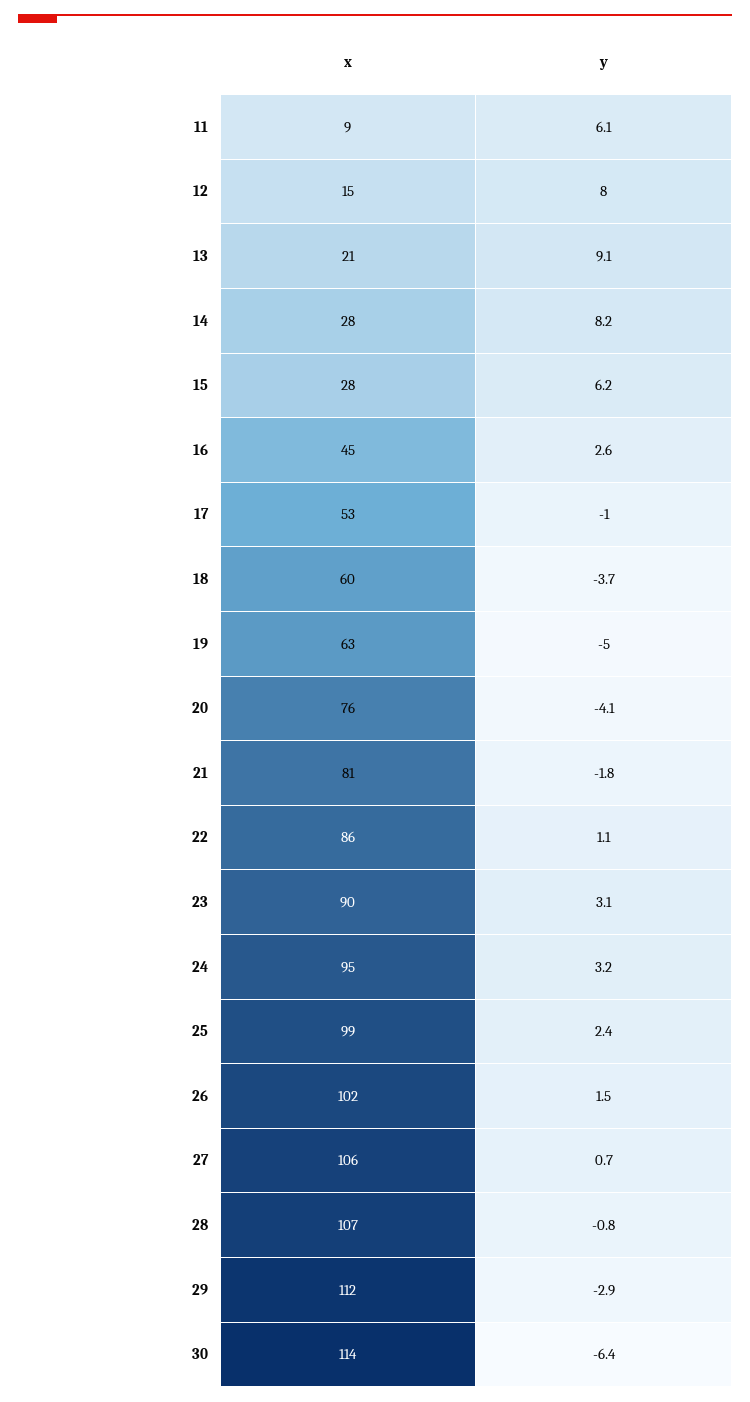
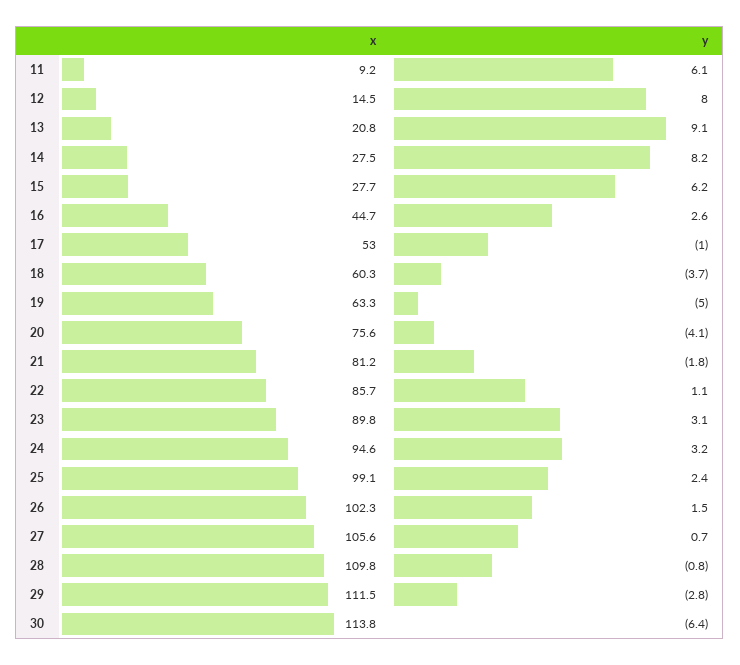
x, 28: 107 -> 109.8
y, 29: -2.9 -> -2.8

